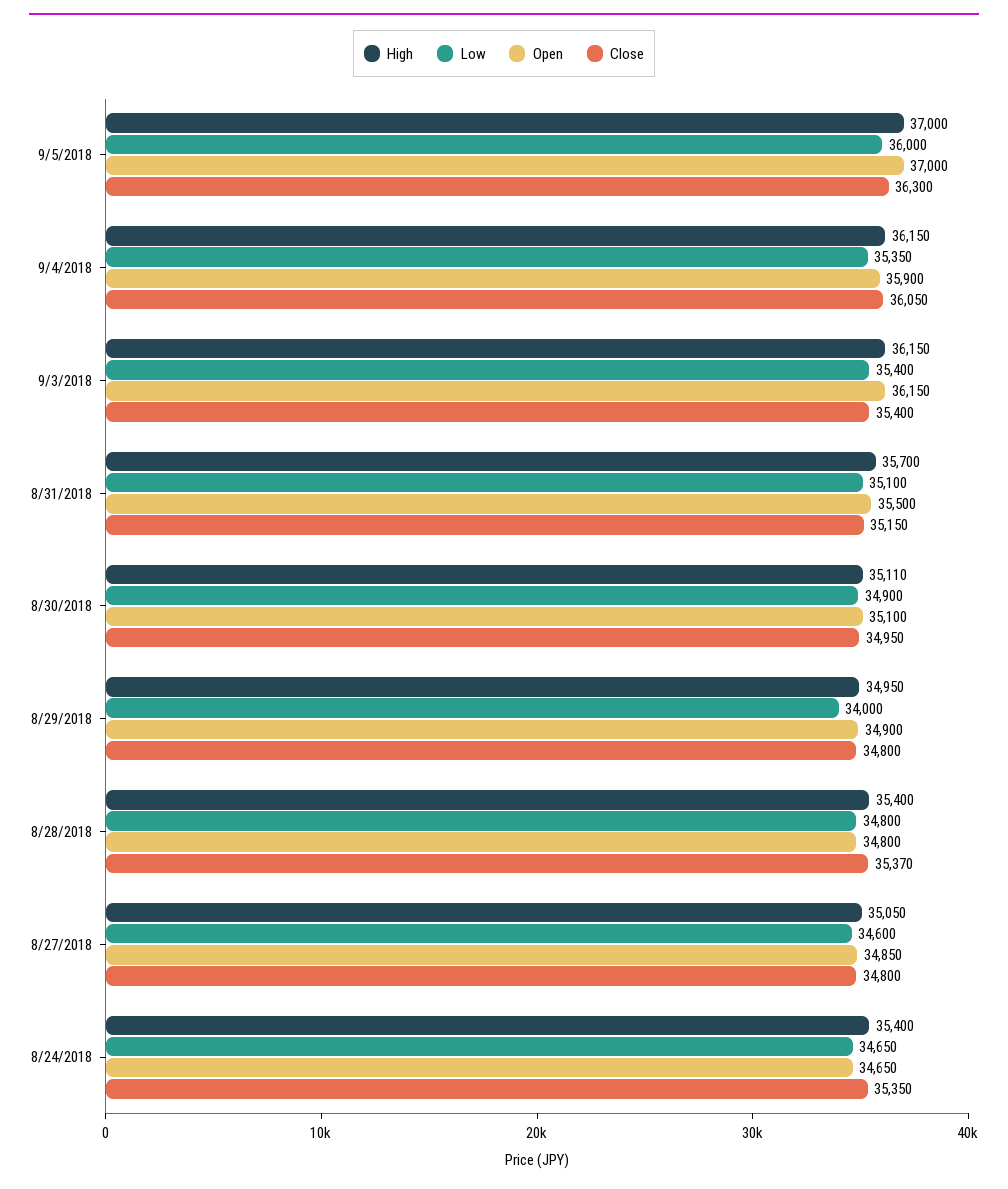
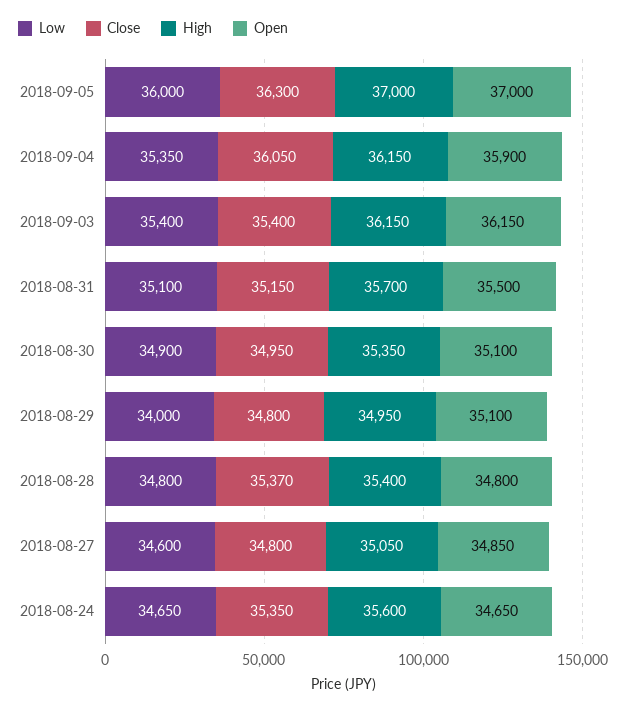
High, 8/30/2018: 35110 -> 35350
Open, 8/29/2018: 34900 -> 35100
High, 8/24/2018: 35400 -> 35600

